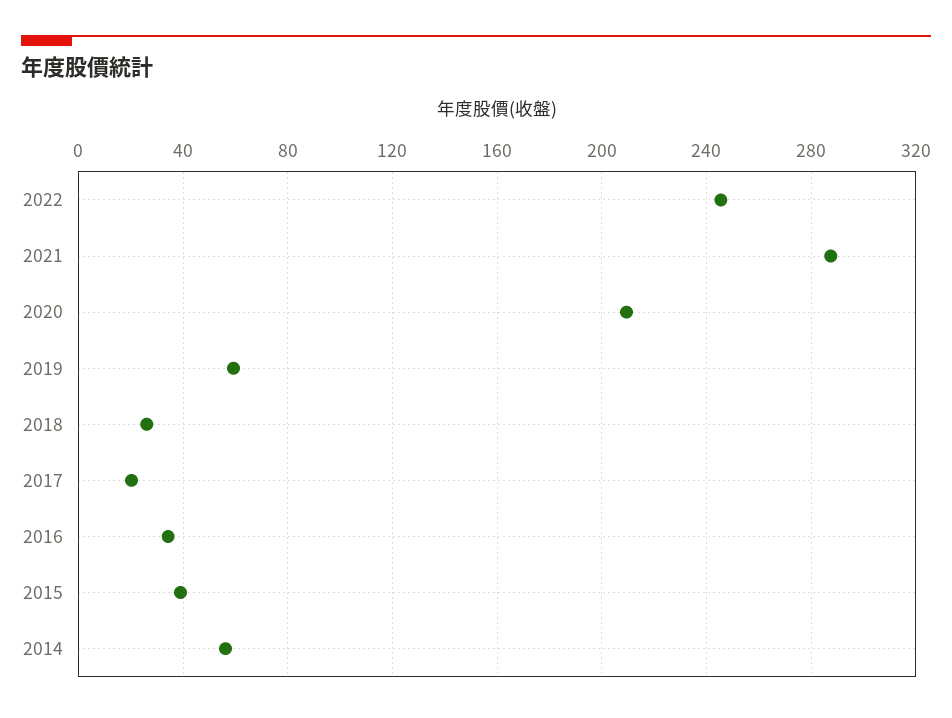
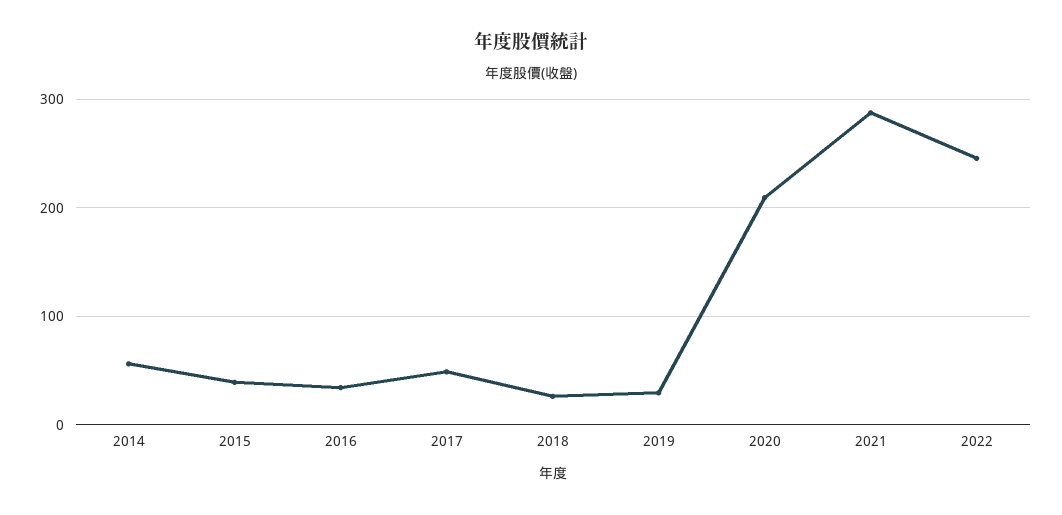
2019: 60 -> 30
2017: 20 -> 50

